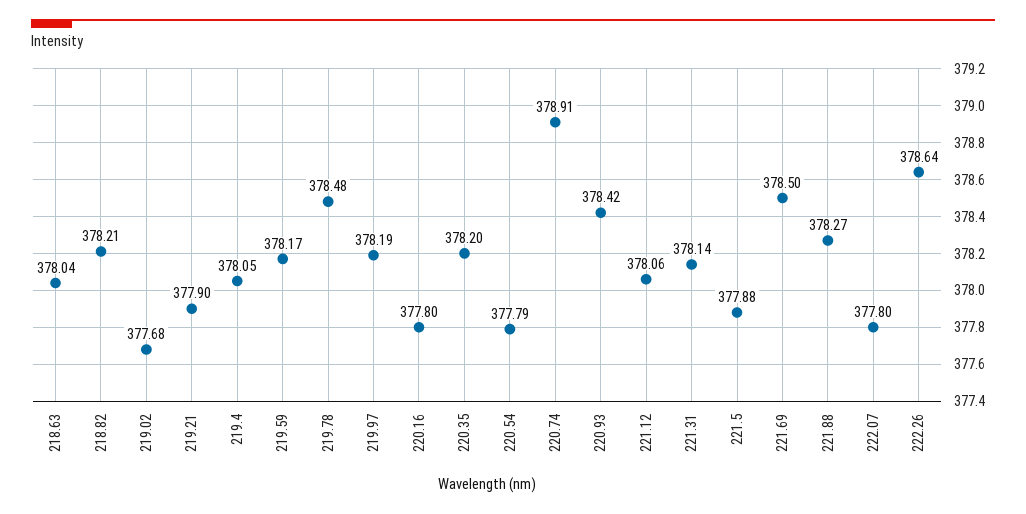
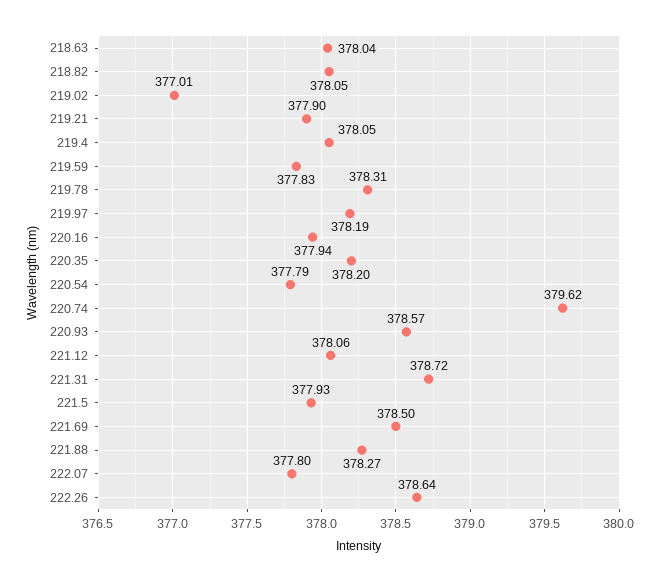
218.82: 378.21 -> 378.05
219.02: 377.68 -> 377.01
219.59: 378.17 -> 377.83
219.78: 378.48 -> 378.31
220.16: 377.8 -> 377.94
220.74: 378.91 -> 379.62
220.93: 378.42 -> 378.57
221.31: 378.14 -> 378.72
221.5: 377.88 -> 377.93

